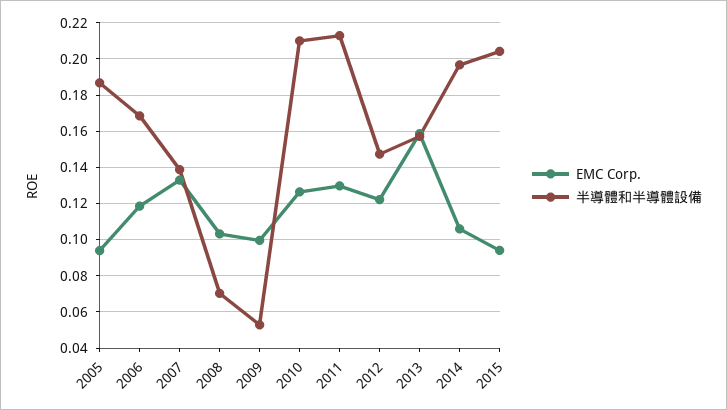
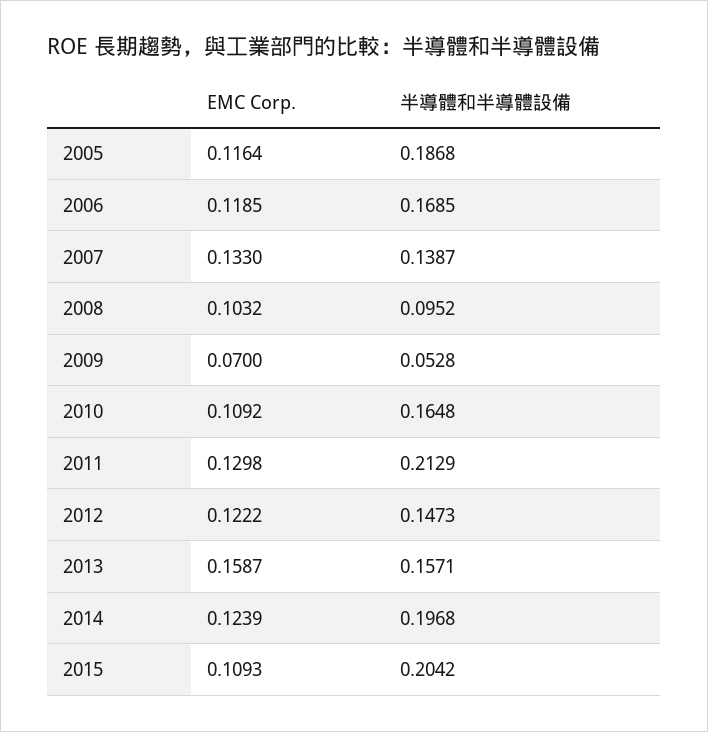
EMC Corp., 2005: 0.095 -> 0.1164
半導體和半導體設備, 2008: 0.07 -> 0.0952
EMC Corp., 2009: 0.1 -> 0.07
EMC Corp., 2010: 0.125 -> 0.1092
半導體和半導體設備, 2010: 0.21 -> 0.1648
EMC Corp., 2014: 0.105 -> 0.1239
EMC Corp., 2015: 0.095 -> 0.1093

